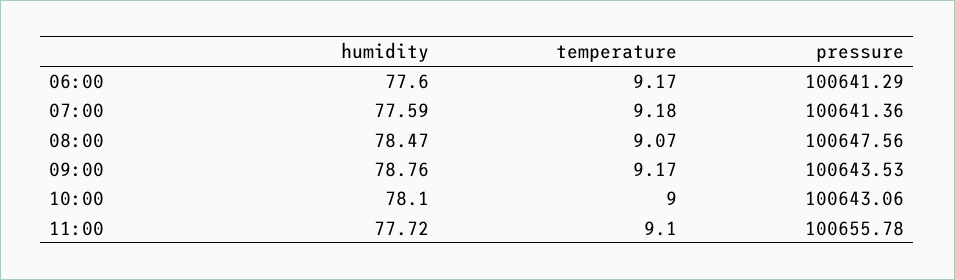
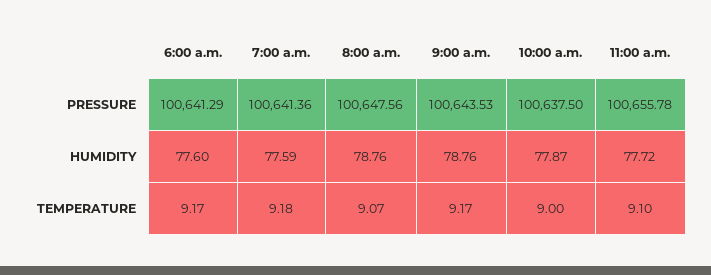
humidity, 08:00: 78.47 -> 78.76
humidity, 10:00: 78.1 -> 77.87
pressure, 10:00: 100643.06 -> 100637.5

